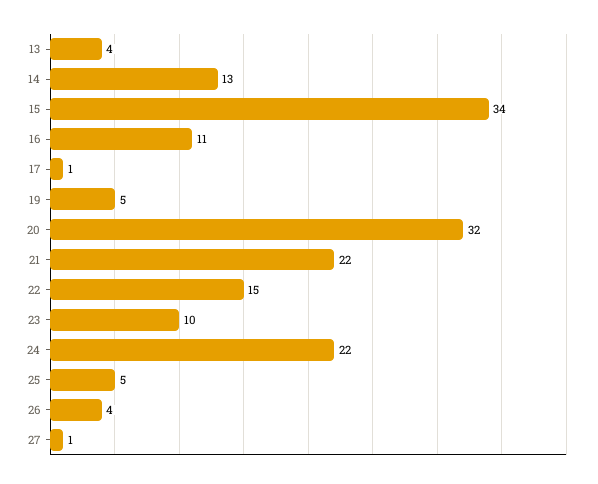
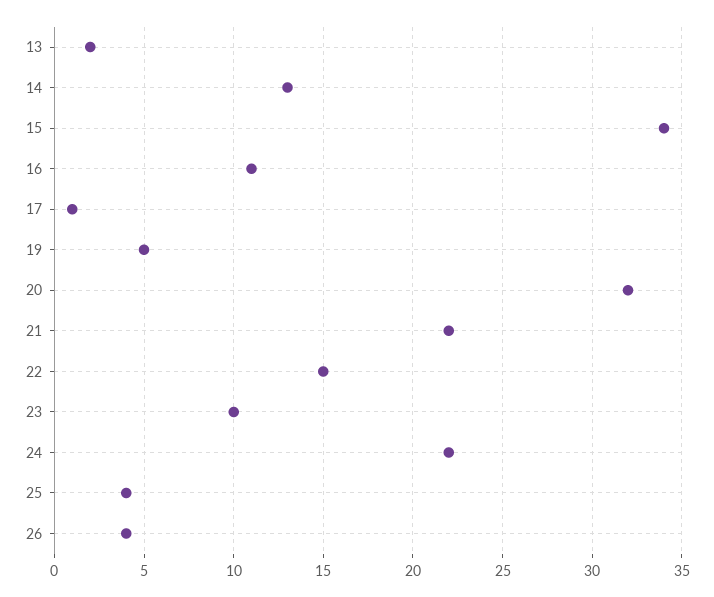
13: 4 -> 2
25: 5 -> 4
27: 1 -> none

